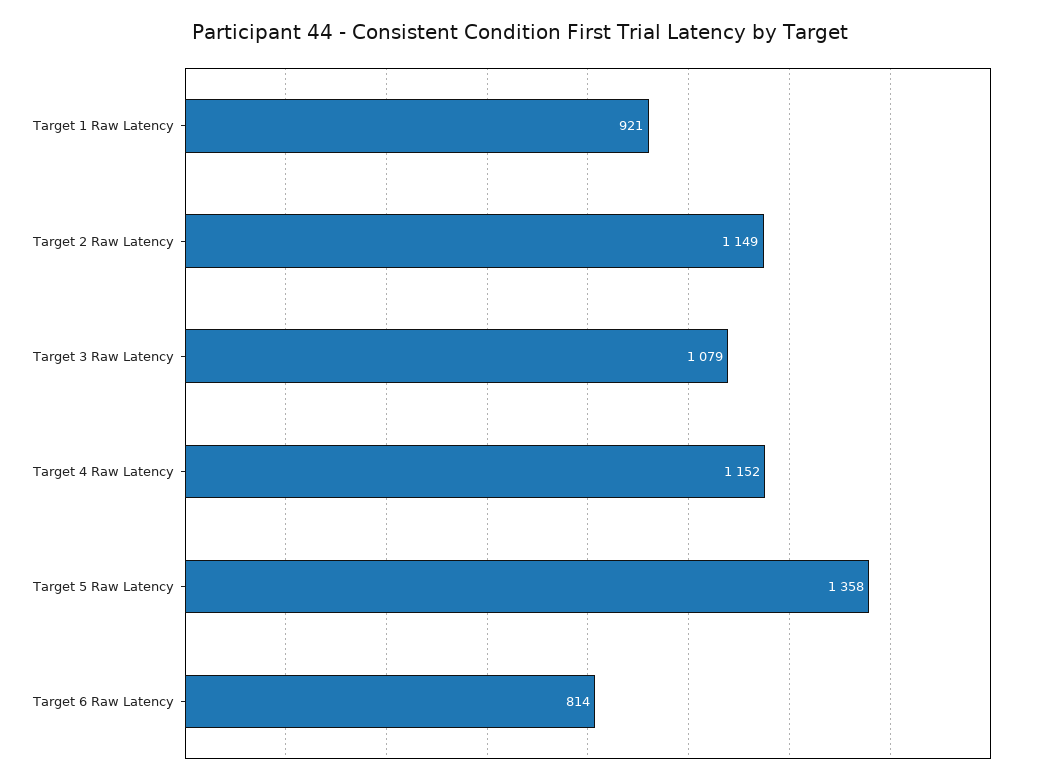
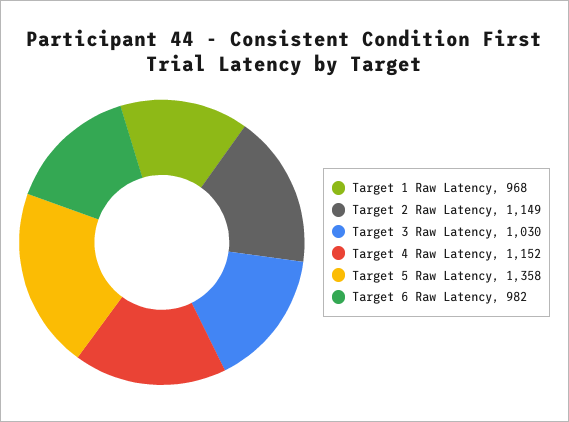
Target 1 Raw Latency: 921 -> 968
Target 3 Raw Latency: 1079 -> 1030
Target 6 Raw Latency: 814 -> 982

